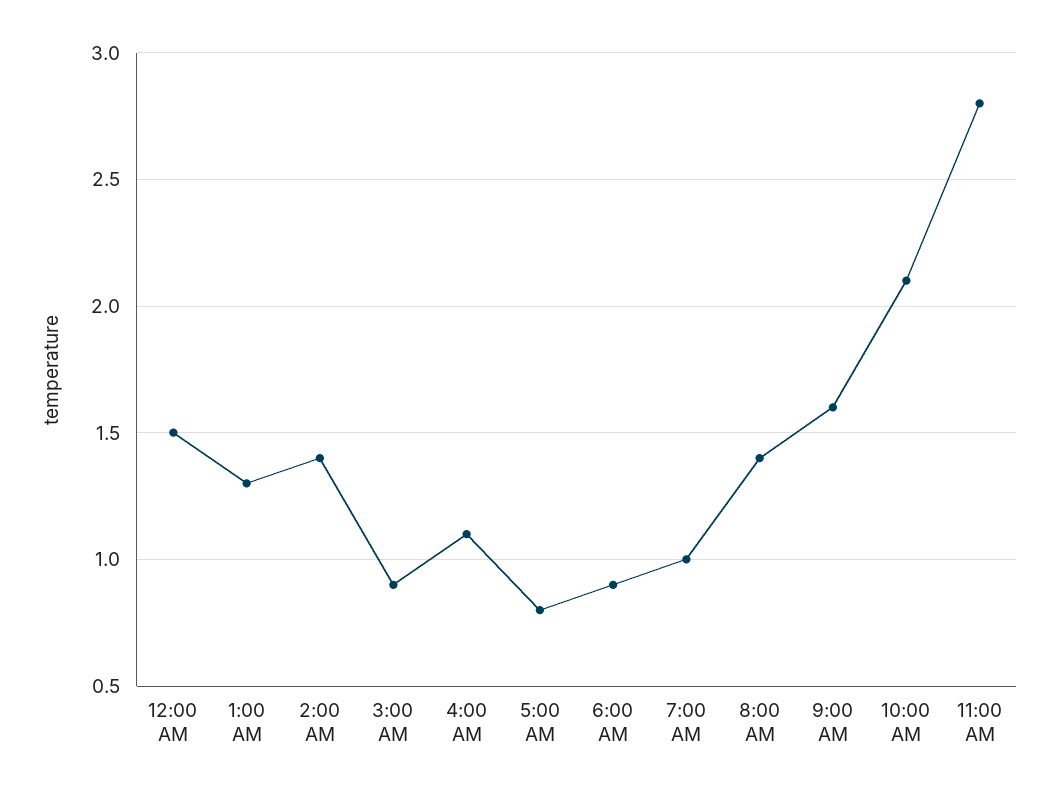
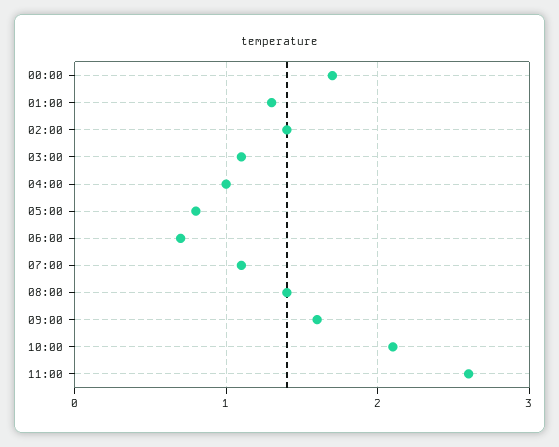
12:00 AM: 1.5 -> 1.7
3:00 AM: 0.9 -> 1.1
4:00 AM: 1.1 -> 1
6:00 AM: 0.9 -> 0.7
7:00 AM: 1 -> 1.1
11:00 AM: 2.8 -> 2.6

